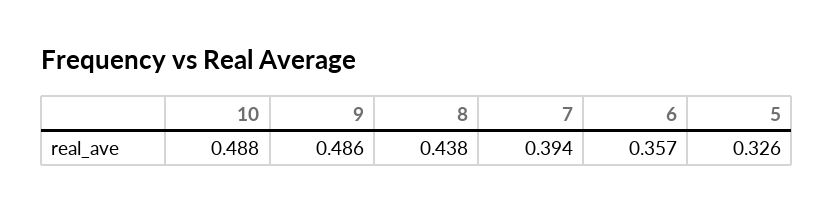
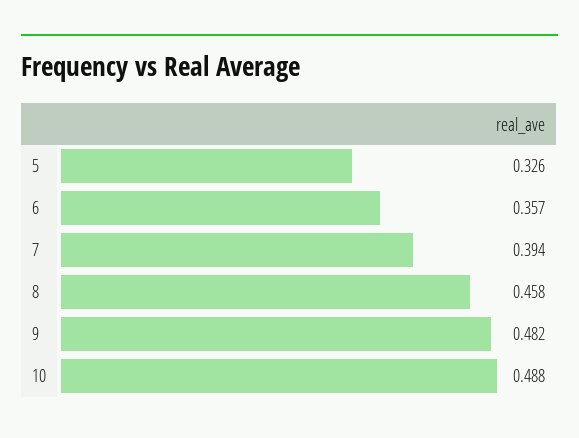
9: 0.486 -> 0.482
8: 0.438 -> 0.458

